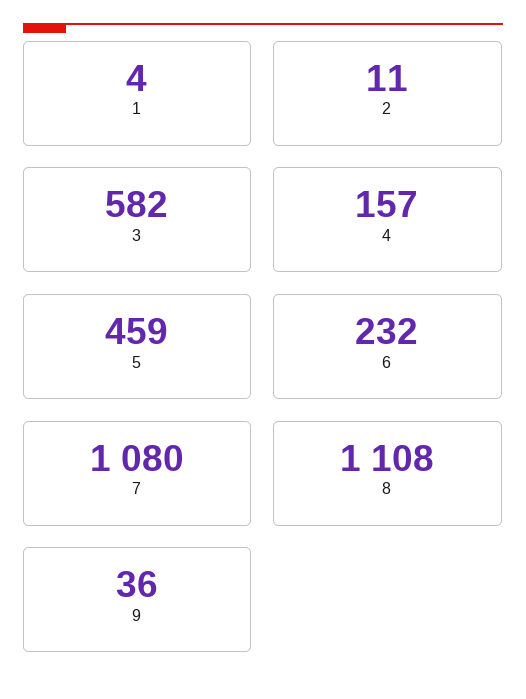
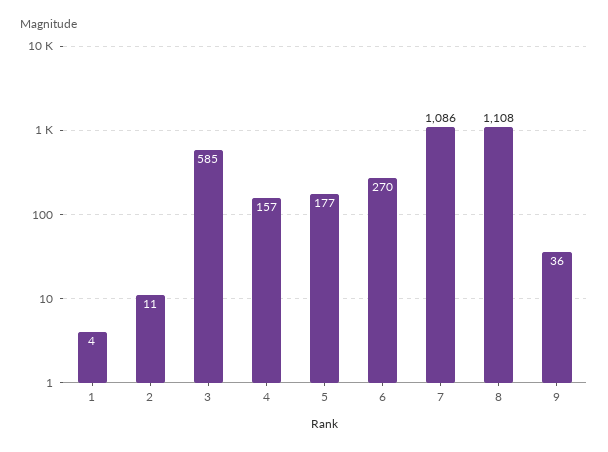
3: 582 -> 585
5: 459 -> 177
6: 232 -> 270
7: 1080 -> 1086

